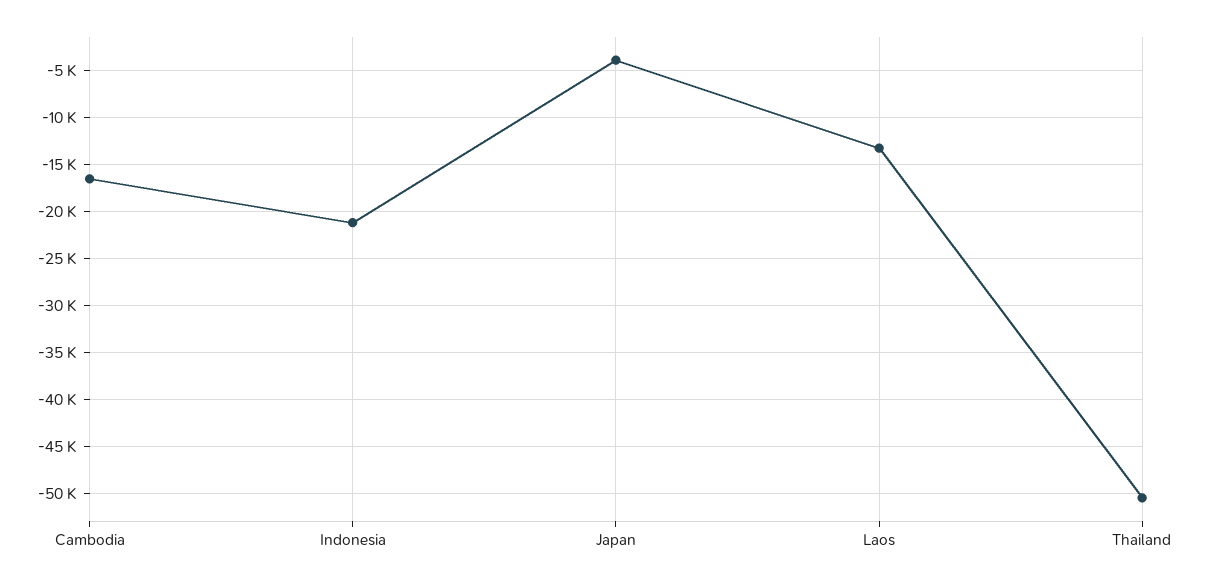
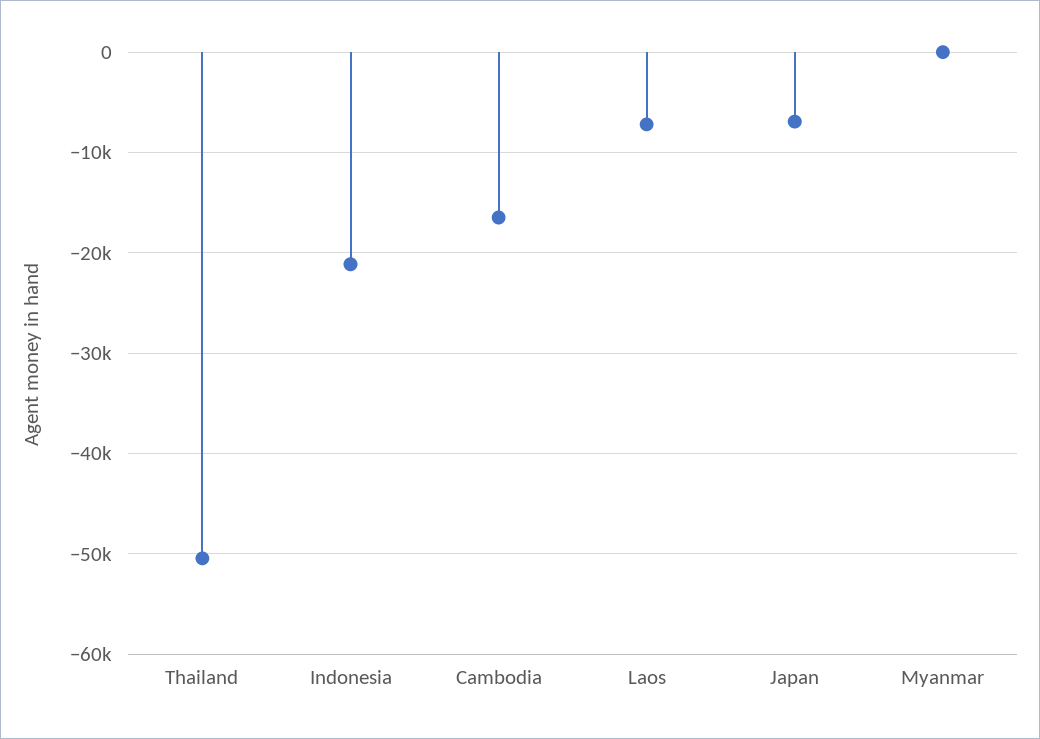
Japan: -4000 -> -7000
Laos: -13000 -> -7000
Myanmar: none -> 0

